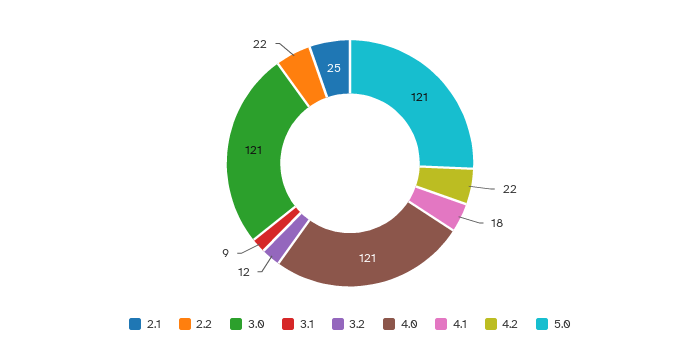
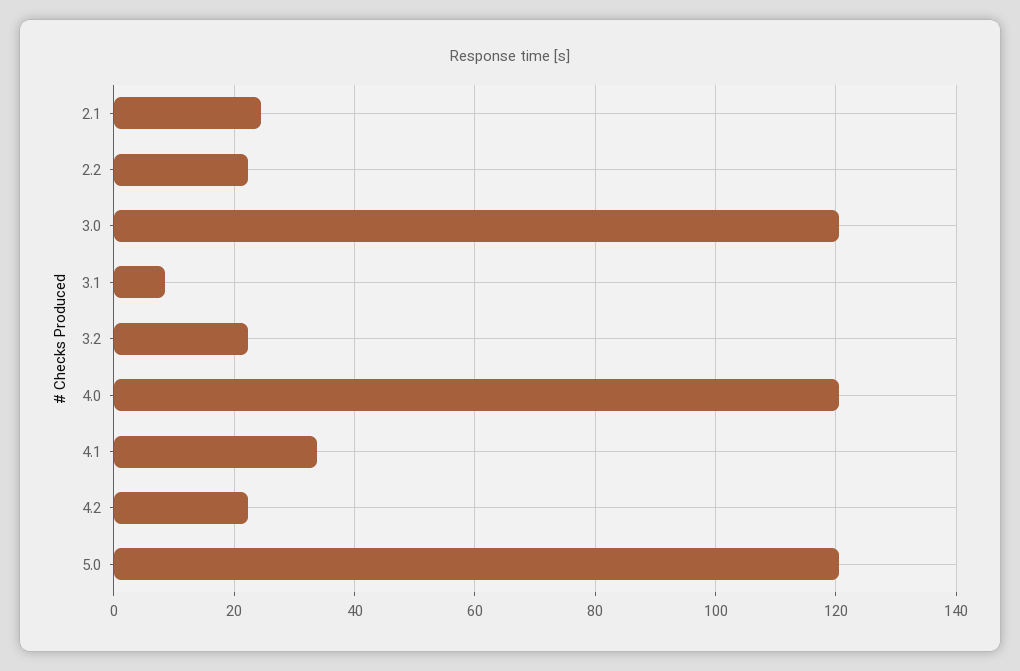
3.2: 12 -> 22
4.1: 18 -> 34

